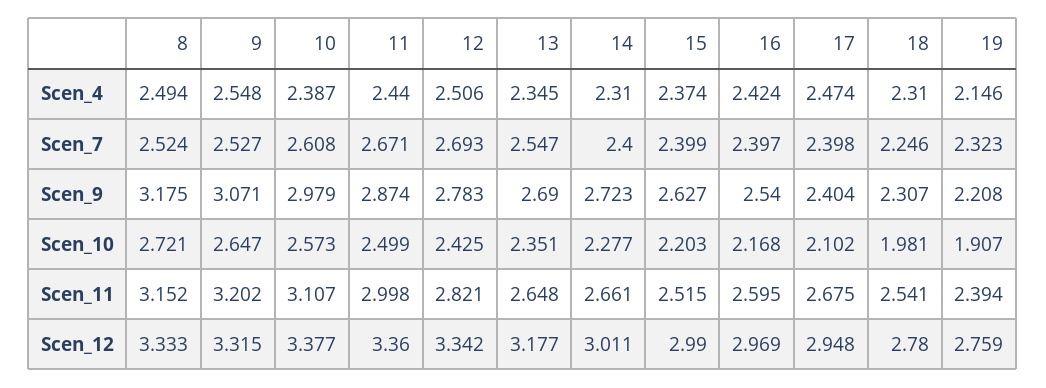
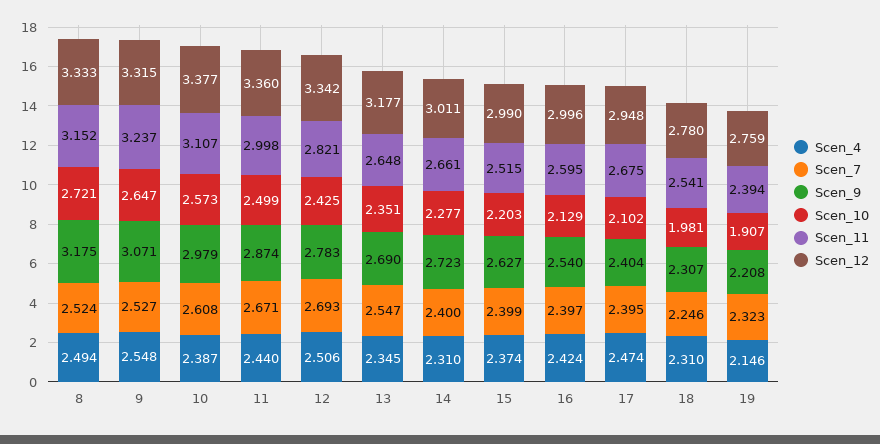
Scen_7, 17: 2.398 -> 2.395
Scen_10, 16: 2.168 -> 2.129
Scen_11, 9: 3.202 -> 3.237
Scen_12, 16: 2.969 -> 2.996

